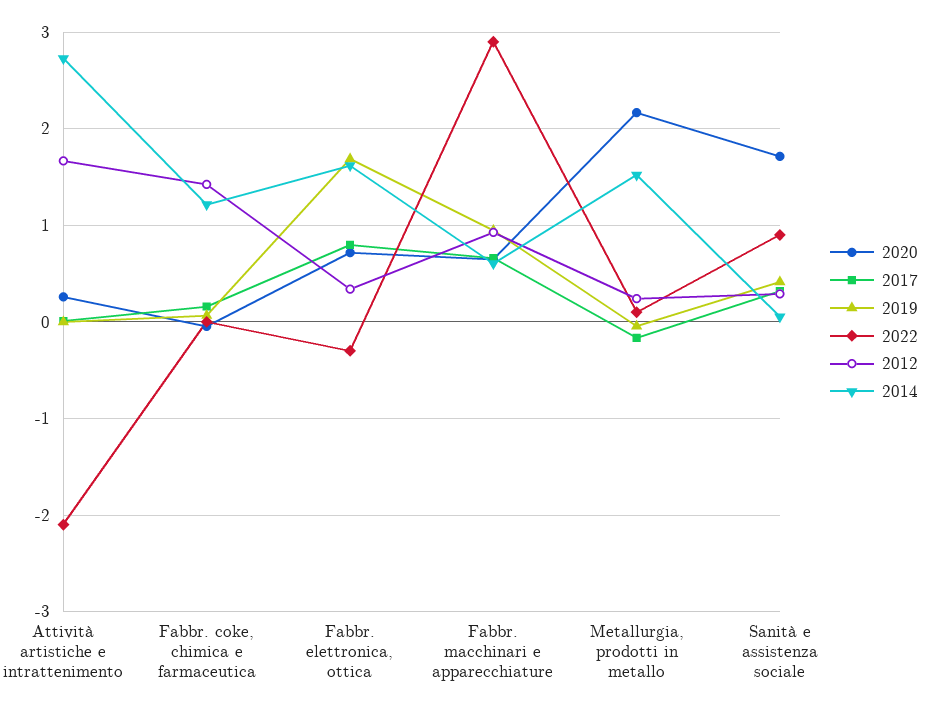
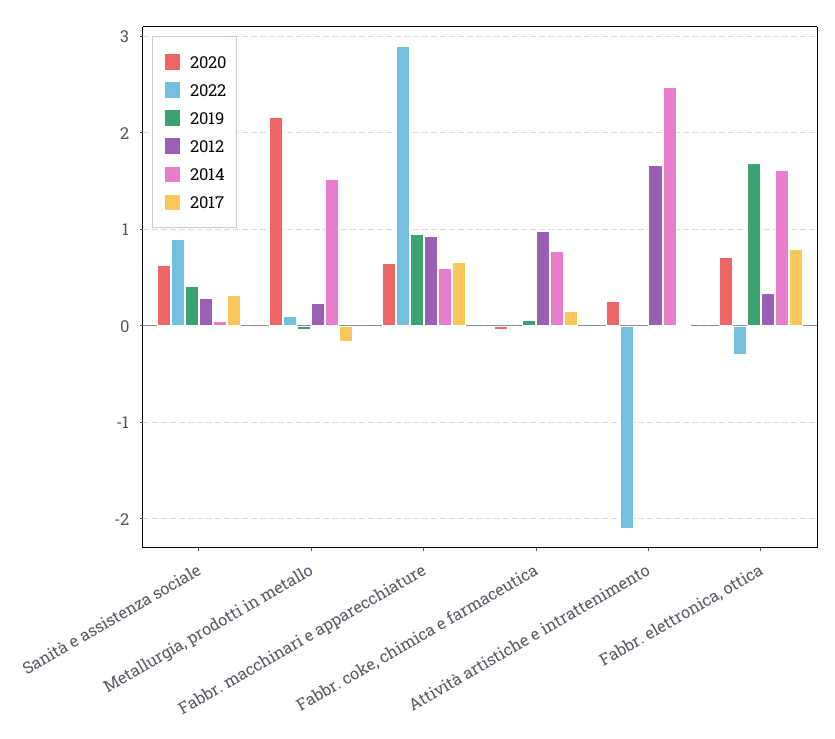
2014, Attività artistiche e intrattenimento: 2.7 -> 2.5
2012, Fabbr. coke, chimica e farmaceutica: 1.4 -> 1
2014, Fabbr. coke, chimica e farmaceutica: 1.2 -> 0.8
2020, Sanità e assistenza sociale: 1.7 -> 0.6

